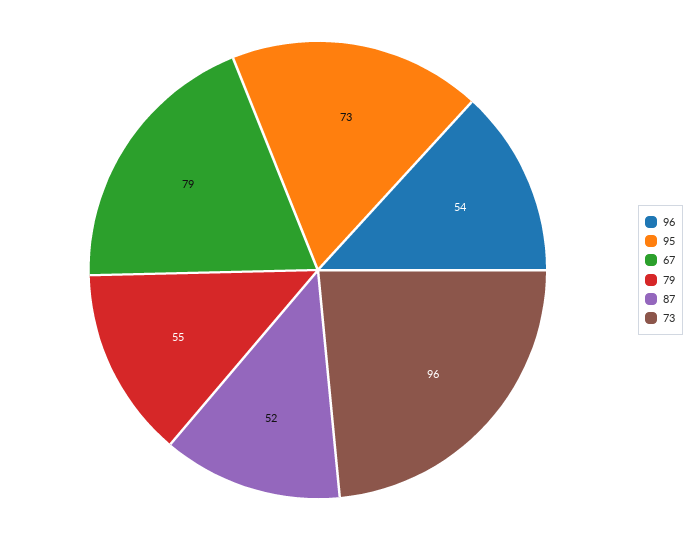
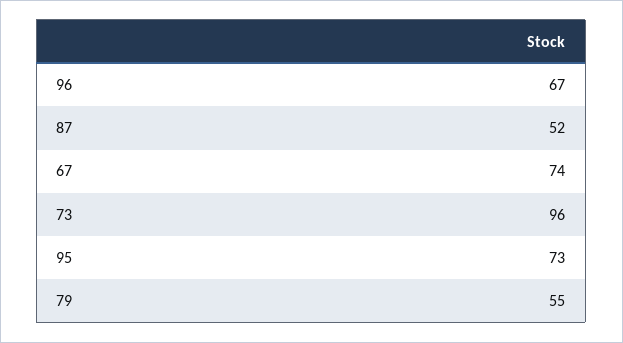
96: 54 -> 67
67: 79 -> 74

